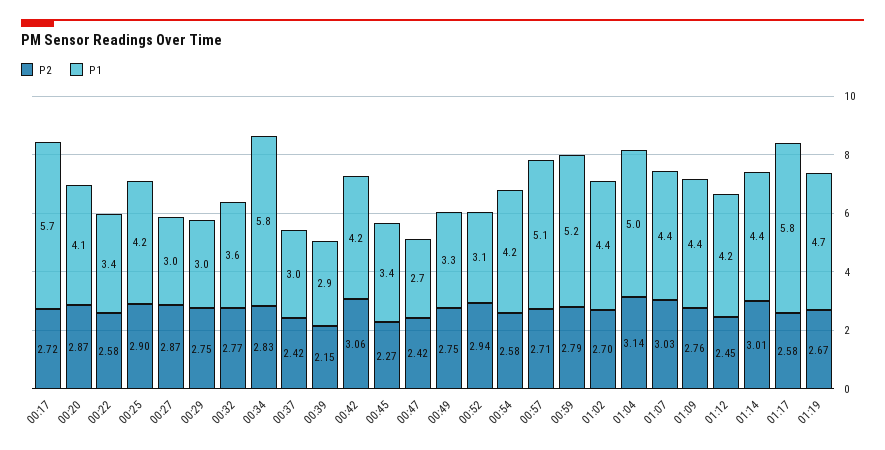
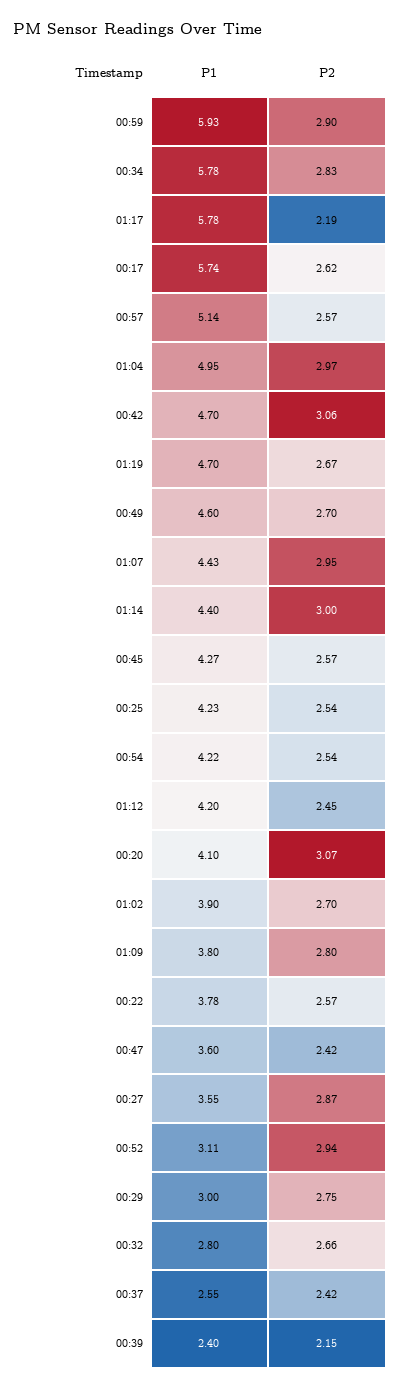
P2, 00:17: 2.72 -> 2.62
P2, 00:20: 2.87 -> 3.07
P2, 00:22: 2.58 -> 2.57
P1, 00:22: 3.4 -> 3.78
P2, 00:25: 2.9 -> 2.54
P1, 00:27: 3 -> 3.55
P2, 00:32: 2.77 -> 2.66
P1, 00:32: 3.6 -> 2.8
P1, 00:37: 3 -> 2.55
P1, 00:39: 2.9 -> 2.4
P1, 00:42: 4.2 -> 4.7
P2, 00:45: 2.27 -> 2.57
P1, 00:45: 3.4 -> 4.27
P1, 00:47: 2.7 -> 3.6
P2, 00:49: 2.75 -> 2.7
P1, 00:49: 3.3 -> 4.6
P2, 00:54: 2.58 -> 2.54
P2, 00:57: 2.71 -> 2.57
P2, 00:59: 2.79 -> 2.9
P1, 00:59: 5.2 -> 5.93
P1, 01:02: 4.4 -> 3.9
P2, 01:04: 3.14 -> 2.97
P2, 01:07: 3.03 -> 2.95
P2, 01:09: 2.76 -> 2.8
P1, 01:09: 4.4 -> 3.8
P2, 01:14: 3.01 -> 3
P2, 01:17: 2.58 -> 2.19

